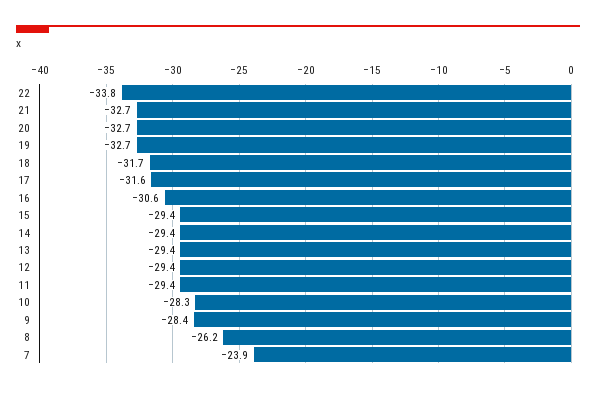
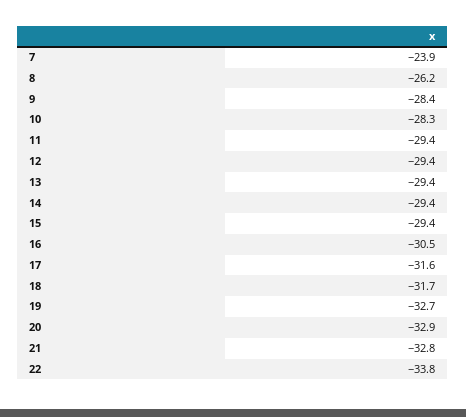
21: -32.7 -> -32.8
20: -32.7 -> -32.9
16: -30.6 -> -30.5

